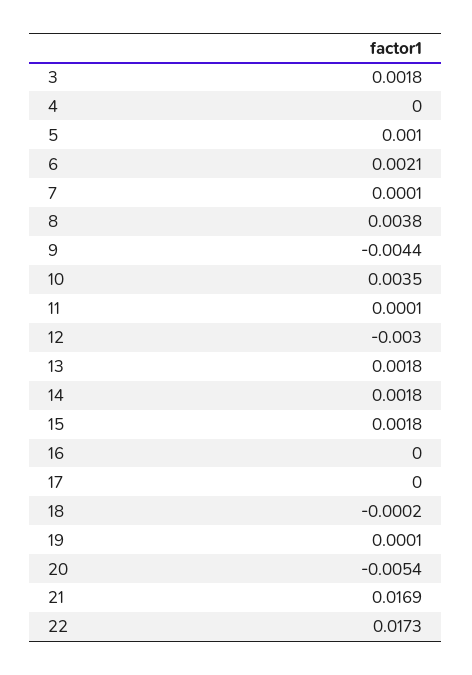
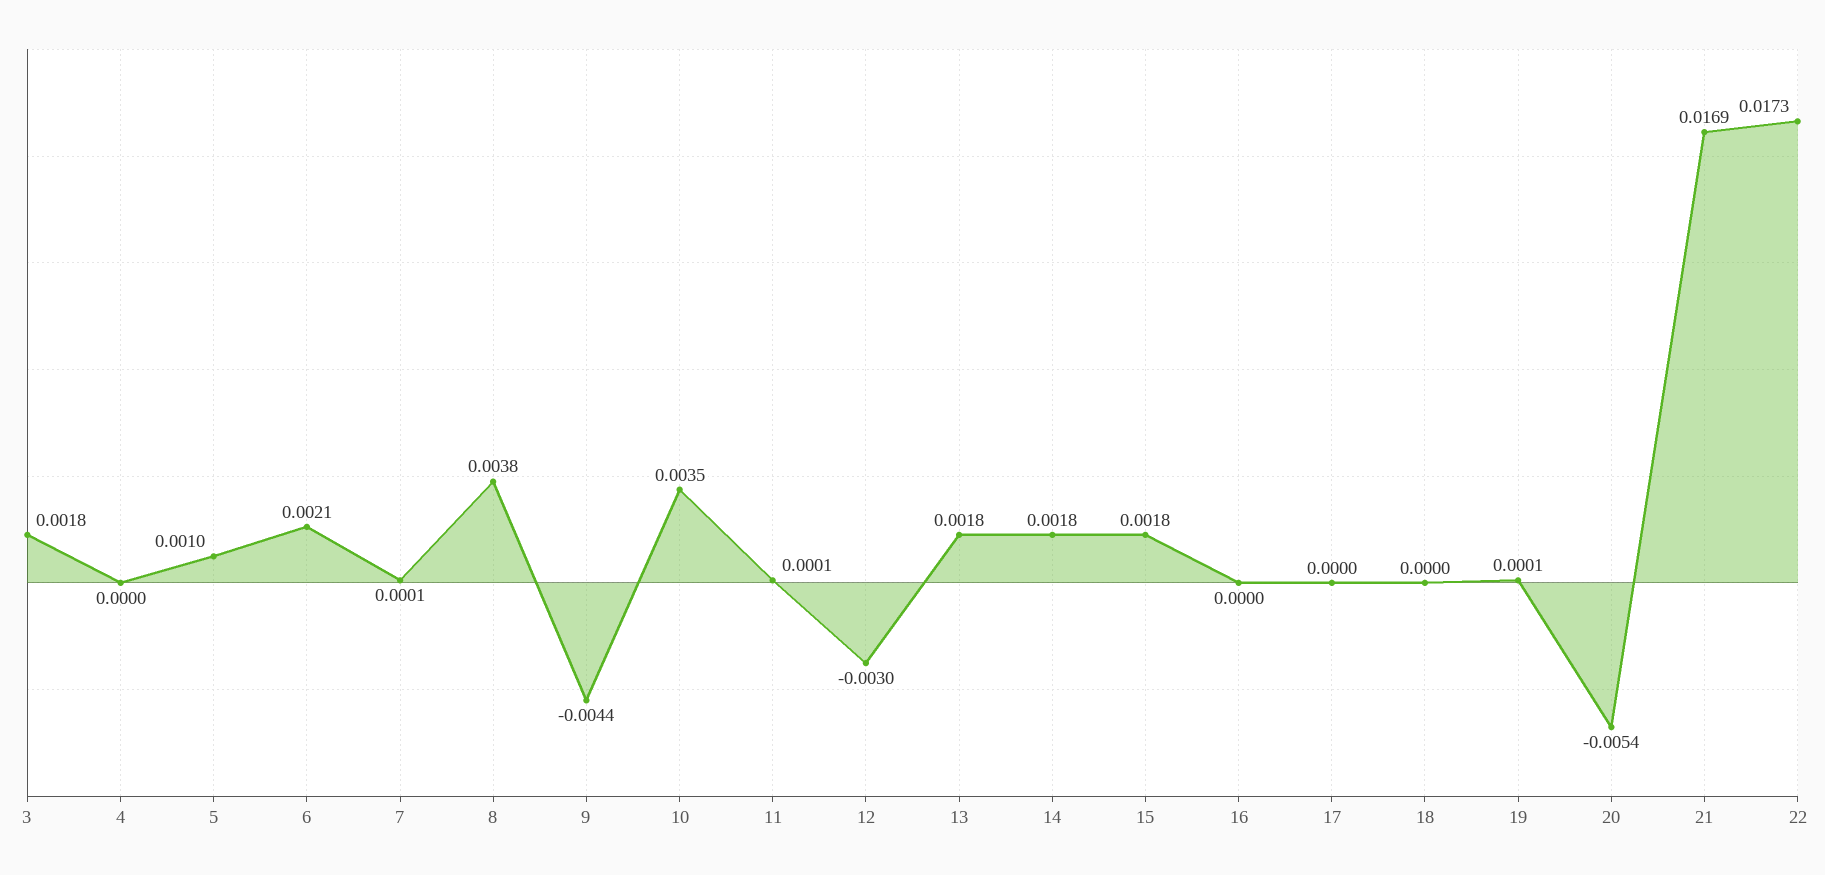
18: -0.0002 -> 0

